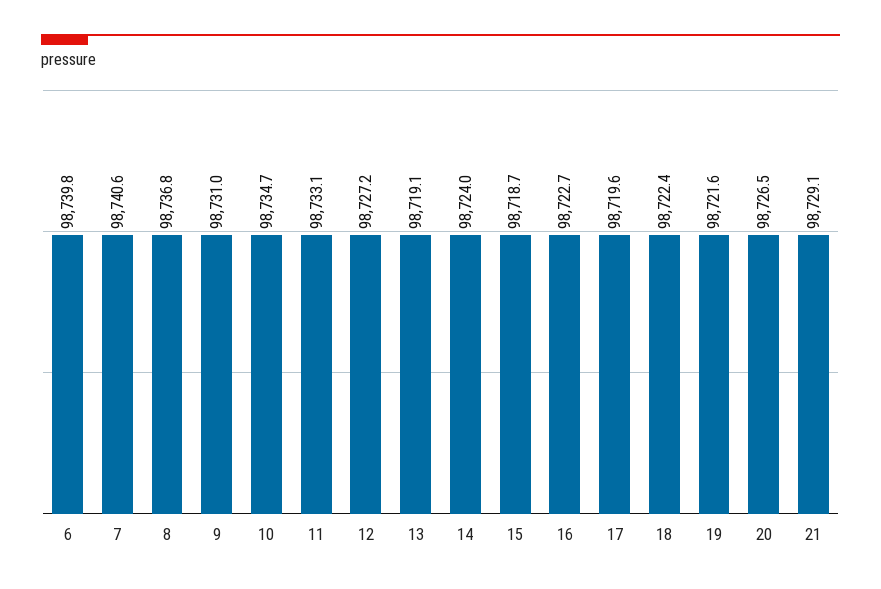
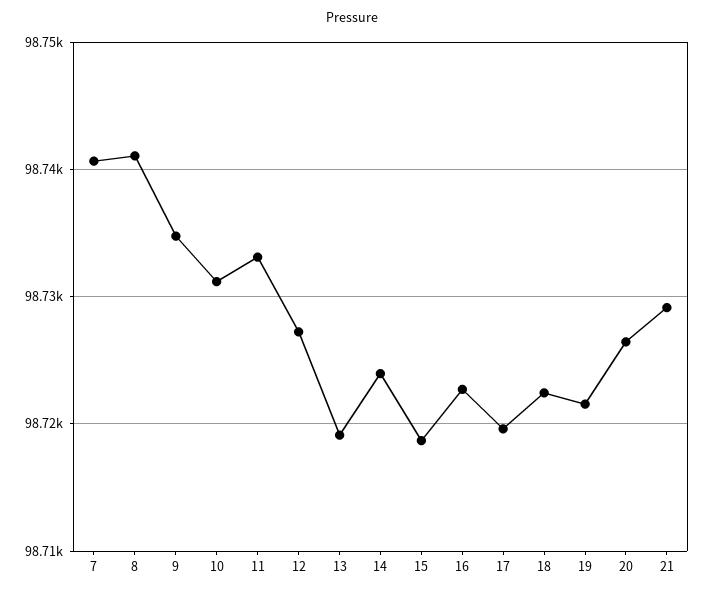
6: 98739.8 -> none
8: 98736.8 -> 98741
9: 98731 -> 98735
10: 98734.7 -> 98731

